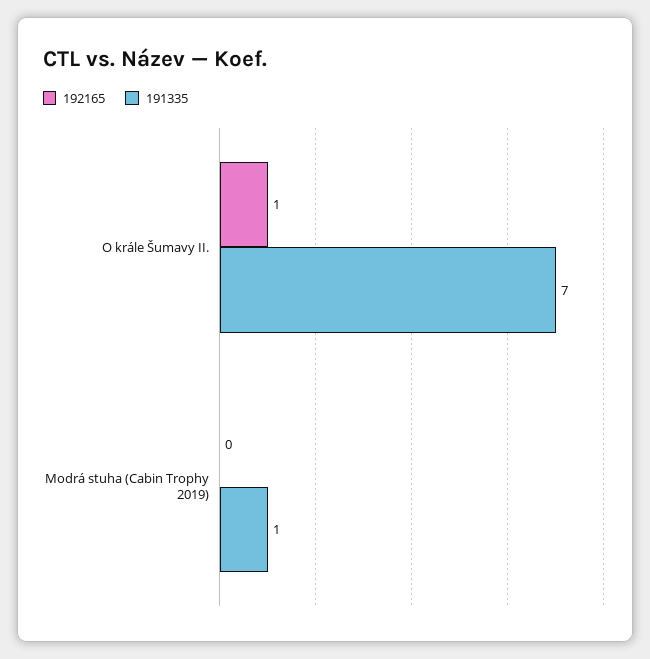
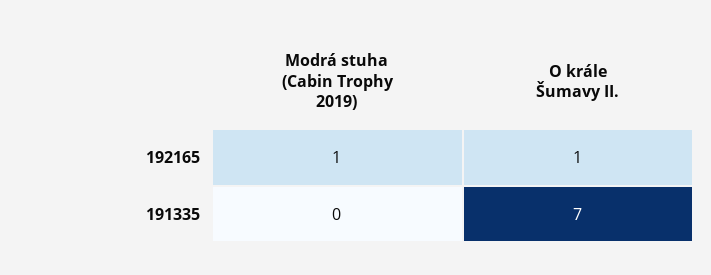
192165, Modrá stuha (Cabin Trophy 2019): 0 -> 1
191335, Modrá stuha (Cabin Trophy 2019): 1 -> 0

